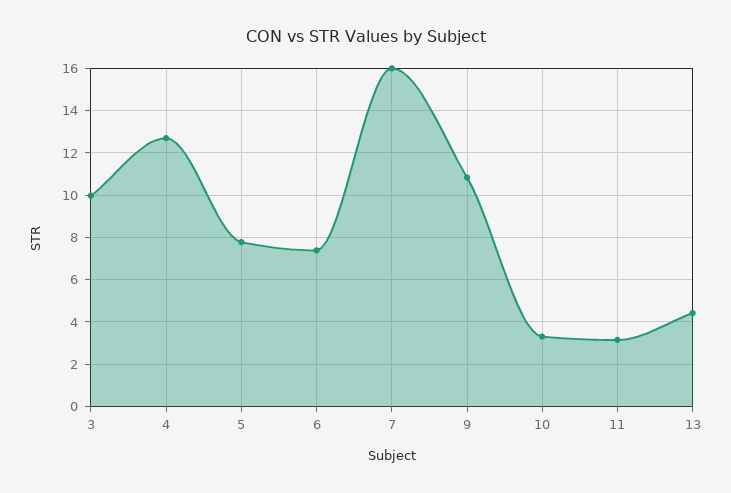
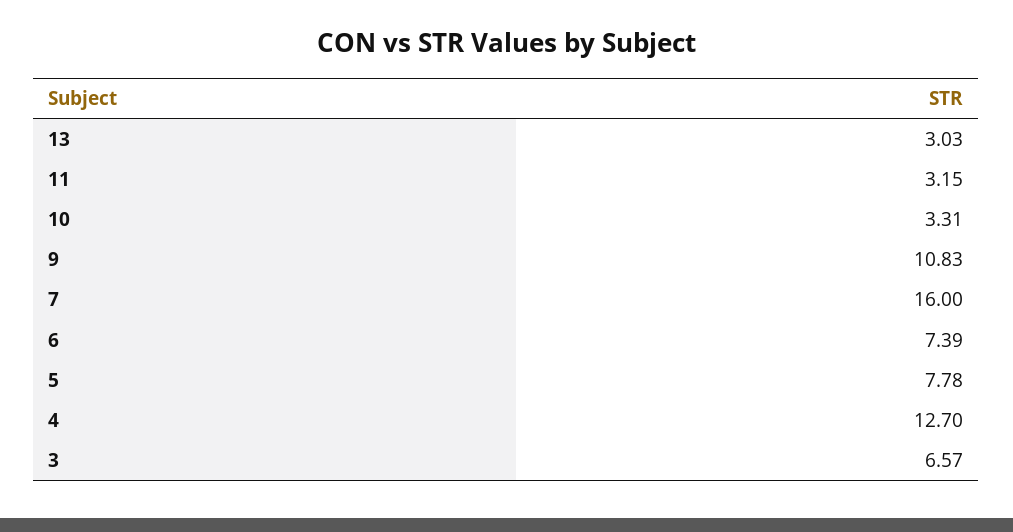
3: 10 -> 6.57
13: 4.5 -> 3.03

